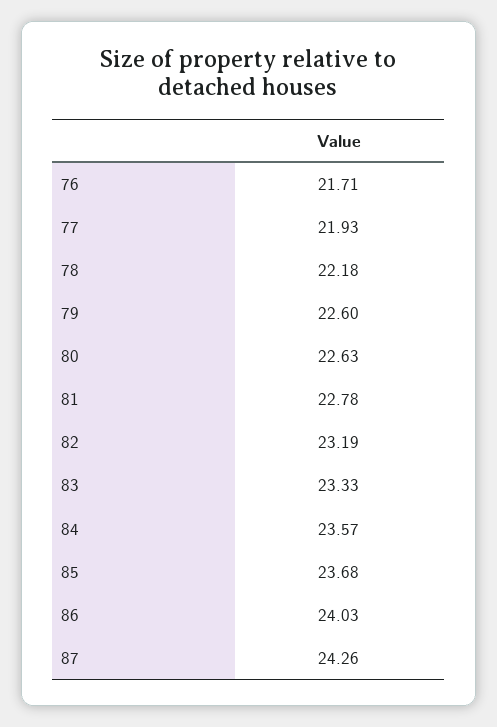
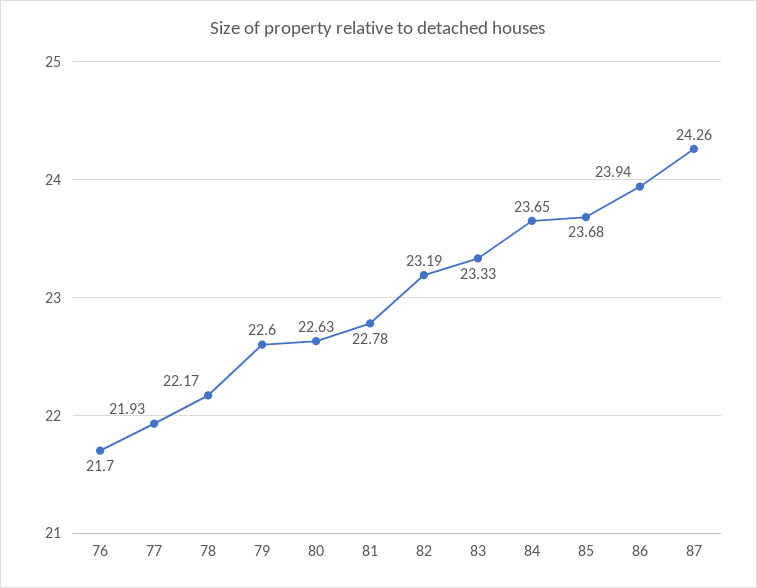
76: 21.71 -> 21.7
78: 22.18 -> 22.17
84: 23.57 -> 23.65
86: 24.03 -> 23.94

